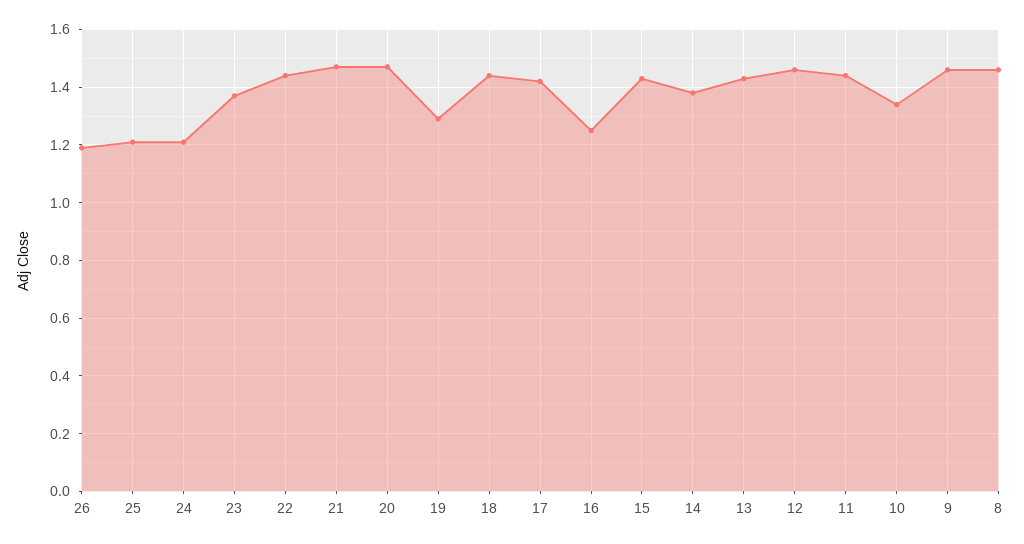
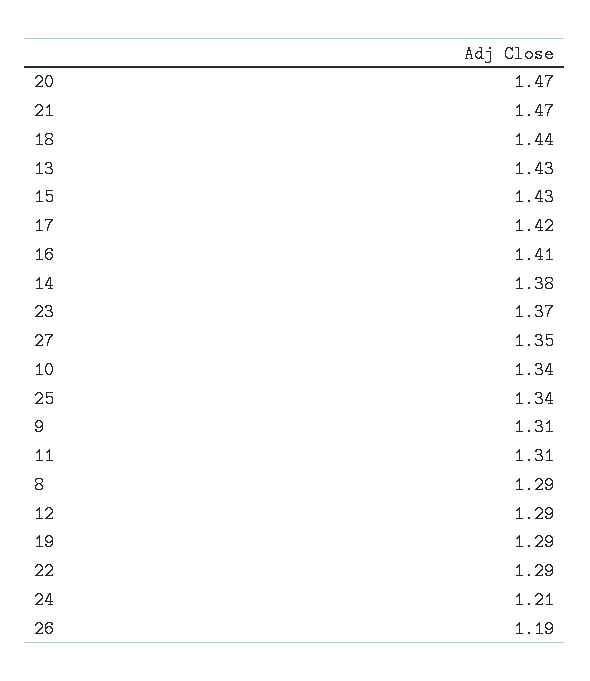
25: 1.2 -> 1.34
22: 1.45 -> 1.29
16: 1.25 -> 1.41
12: 1.45 -> 1.29
11: 1.45 -> 1.31
9: 1.45 -> 1.31
8: 1.45 -> 1.29
27: none -> 1.35

